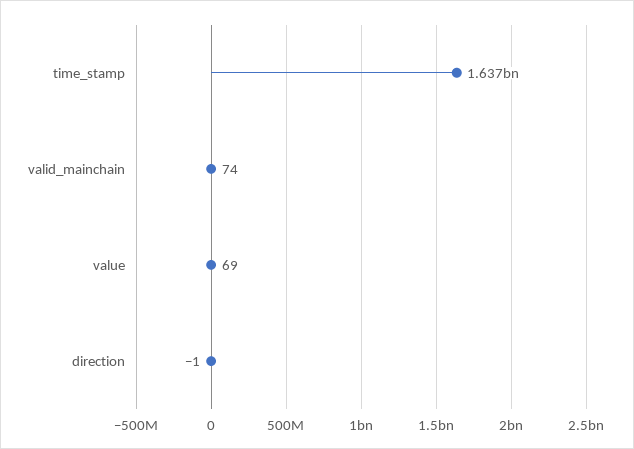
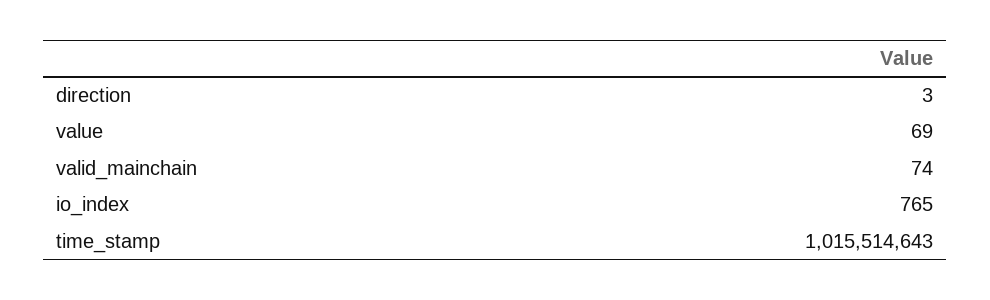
time_stamp: 1637000000 -> 1015514643
direction: -1 -> 3
io_index: none -> 765

